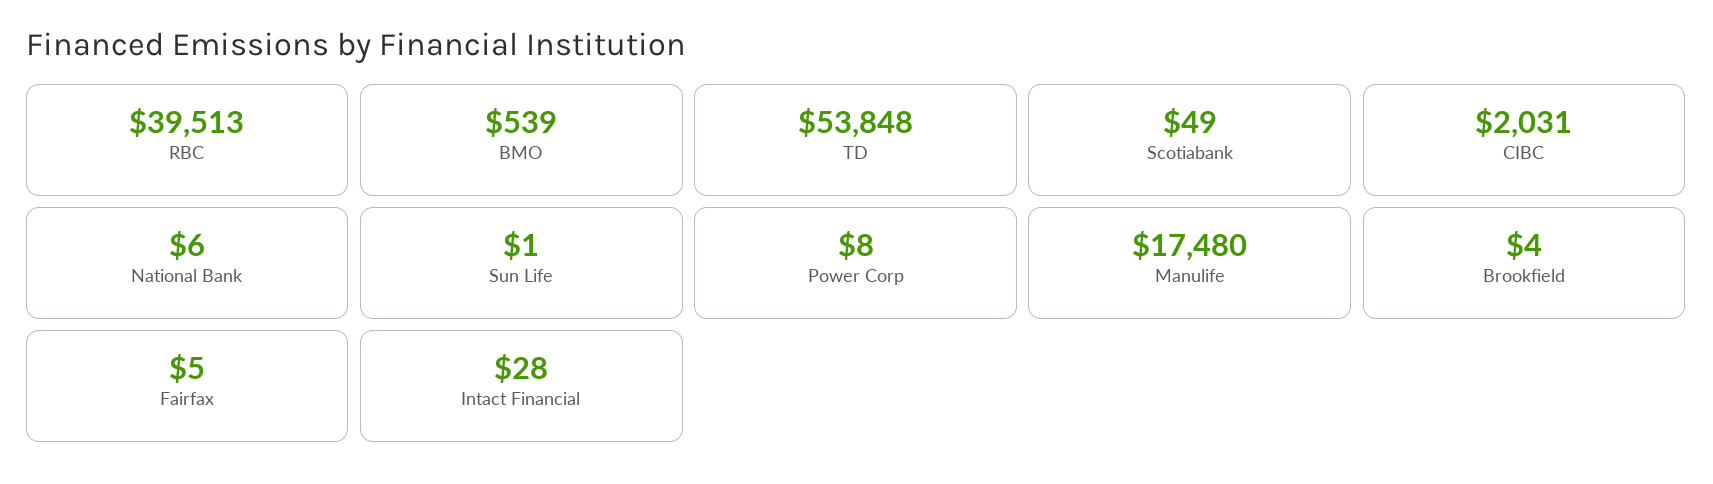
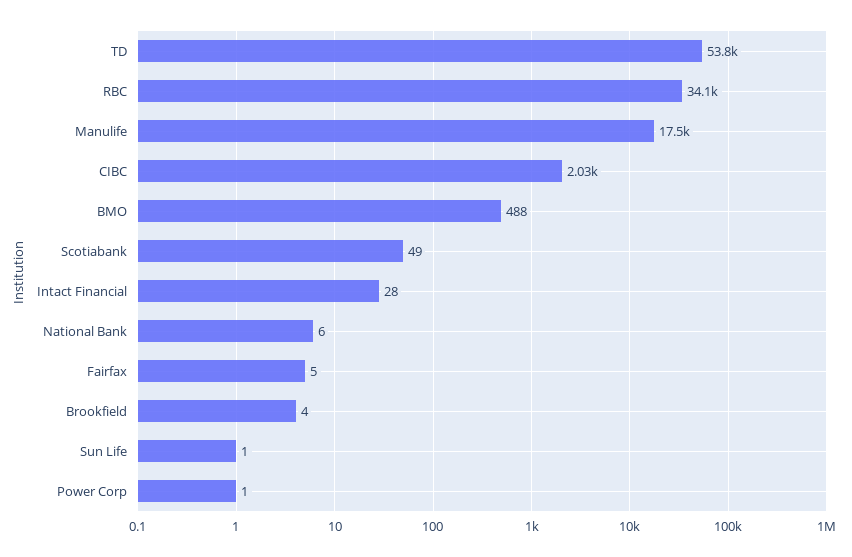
RBC: 39513 -> 34100
BMO: 539 -> 488
Power Corp: 8 -> 1

